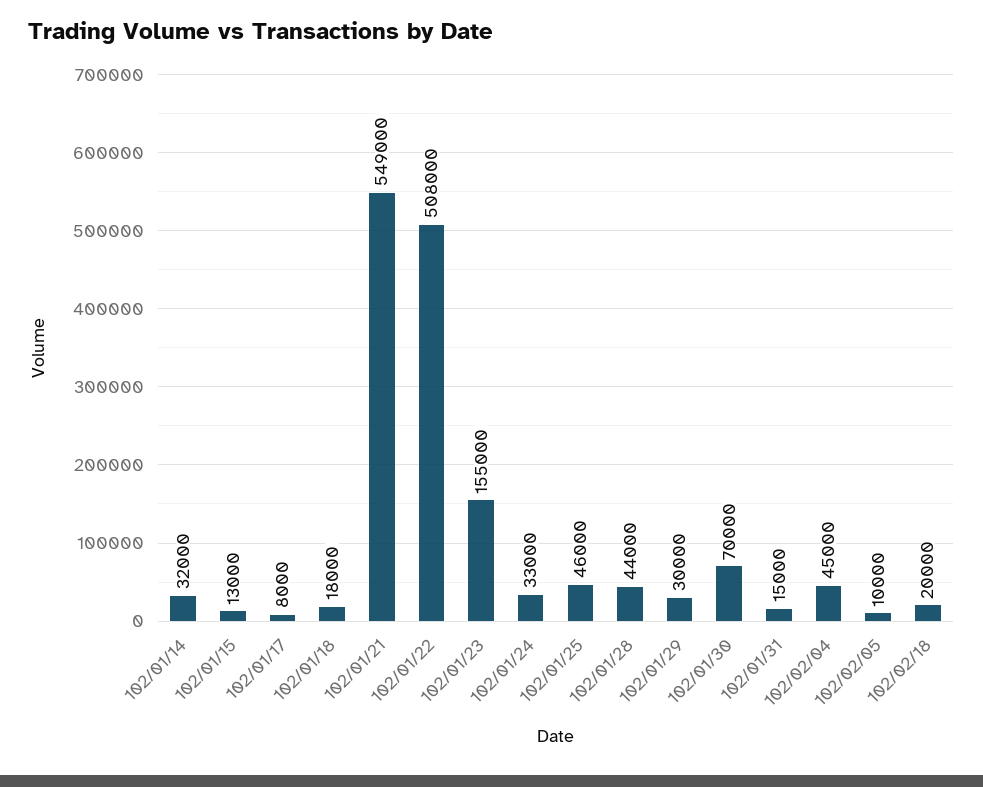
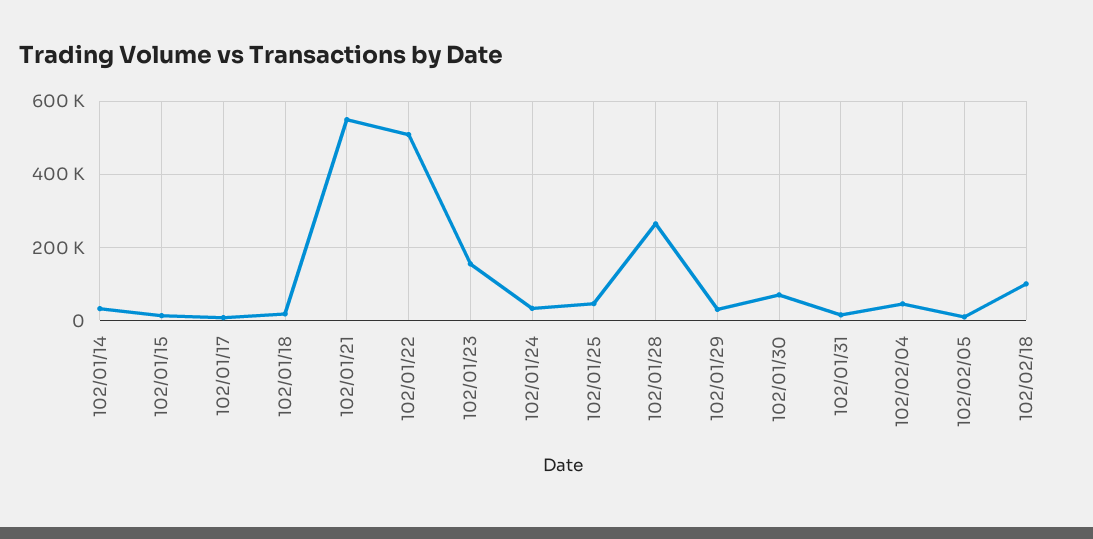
102/01/28: 44000 -> 260000
102/02/18: 20000 -> 100000

